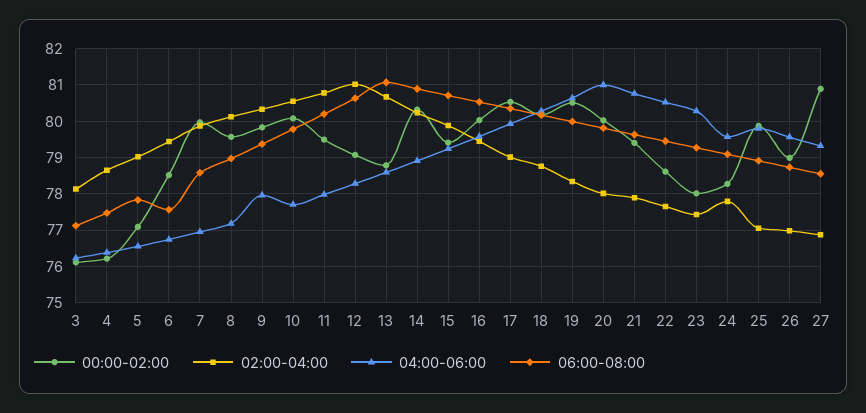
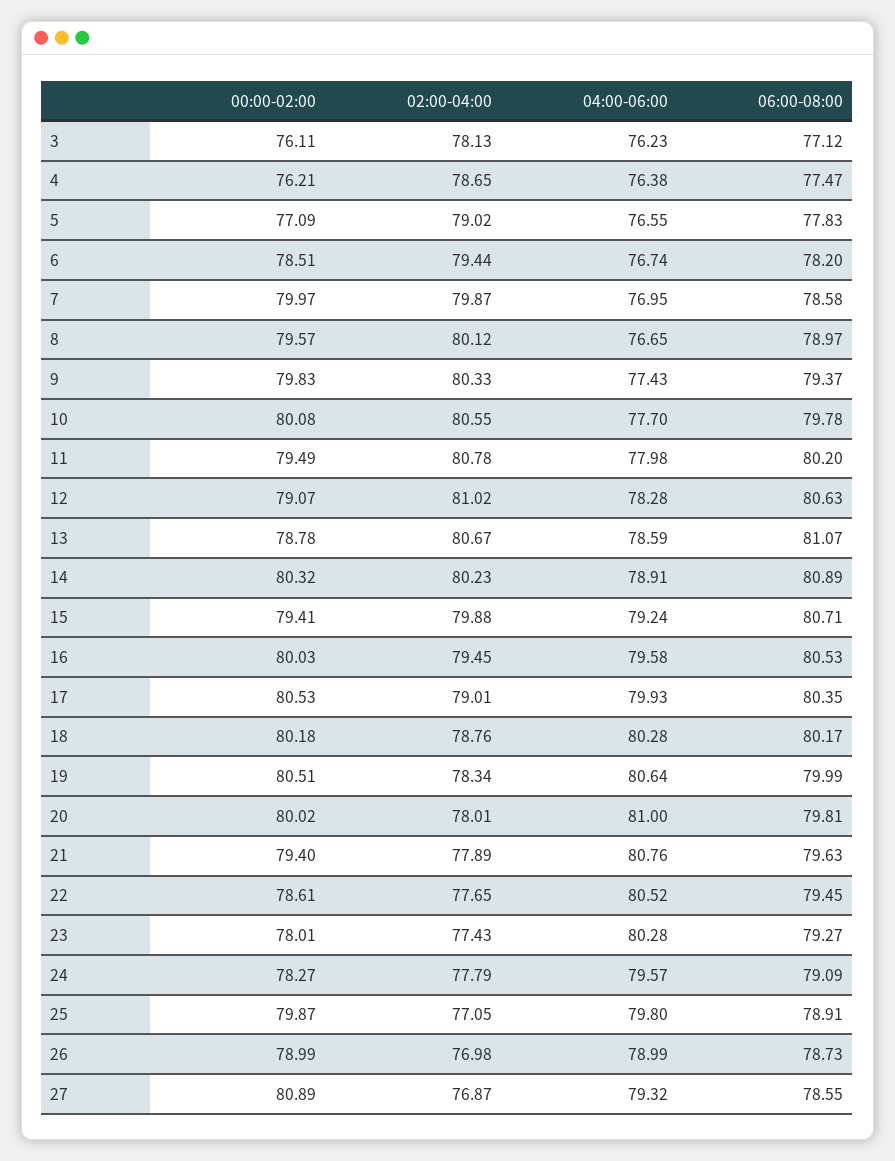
06:00-08:00, 6: 77.6 -> 78.2
04:00-06:00, 8: 77.2 -> 76.65
04:00-06:00, 9: 78 -> 77.43
04:00-06:00, 26: 79.6 -> 78.99

